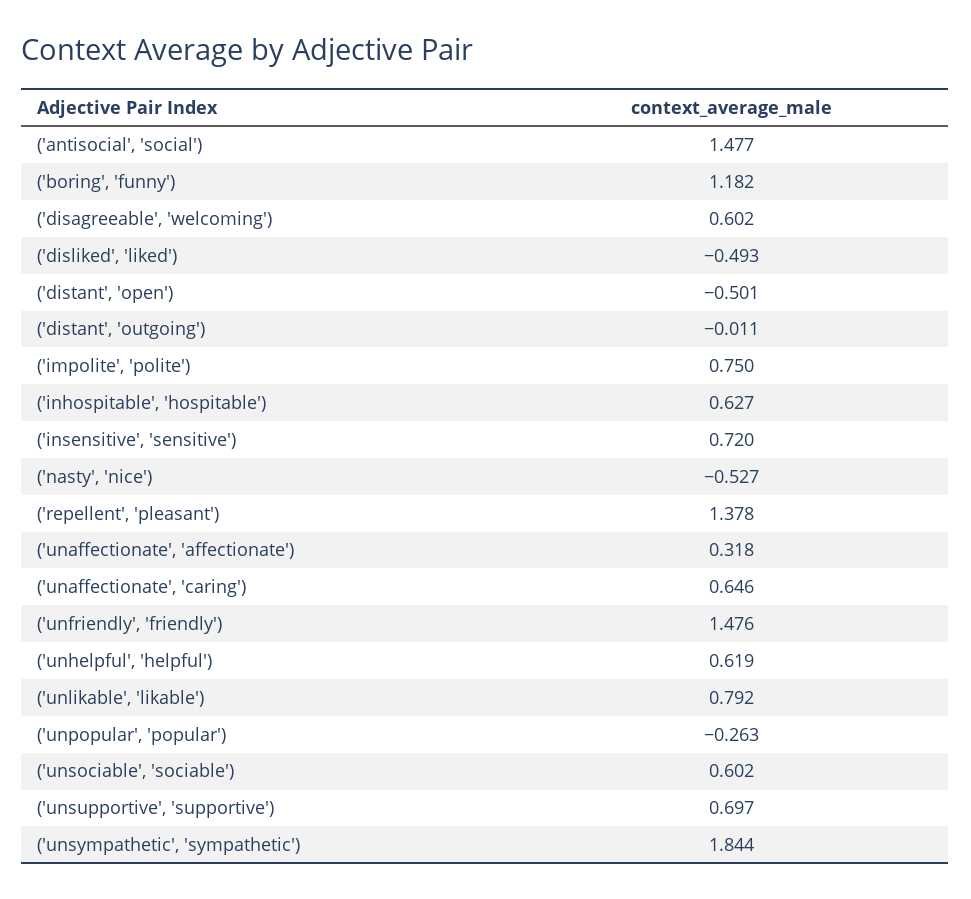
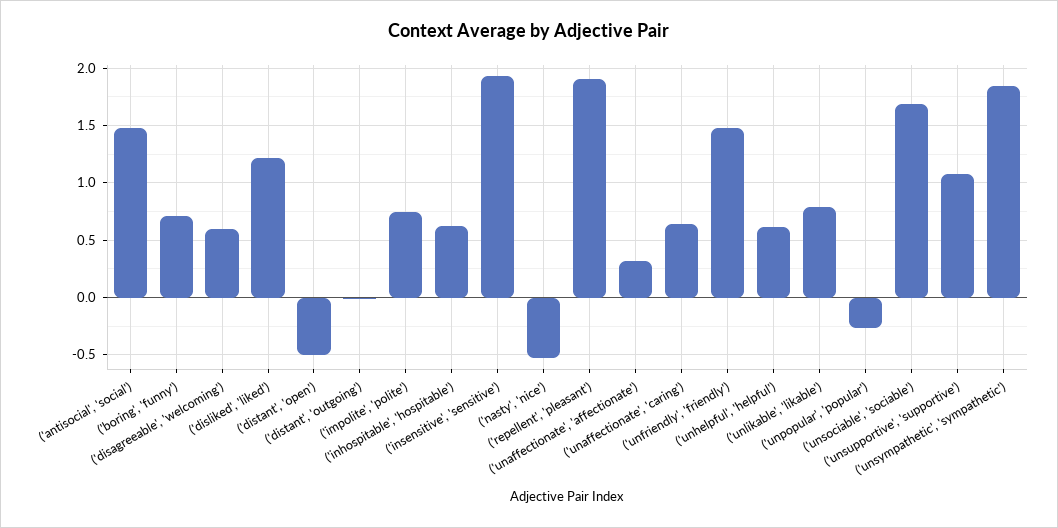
('boring', 'funny'): 1.182 -> 0.7
('disliked', 'liked'): -0.493 -> 1.2
('insensitive', 'sensitive'): 0.72 -> 1.9
('repellent', 'pleasant'): 1.378 -> 1.9
('unsociable', 'sociable'): 0.602 -> 1.7
('unsupportive', 'supportive'): 0.697 -> 1.1

